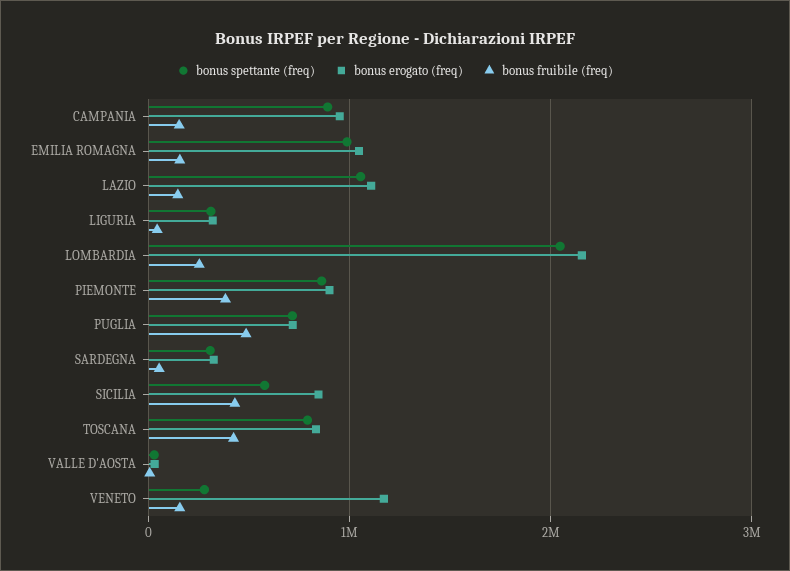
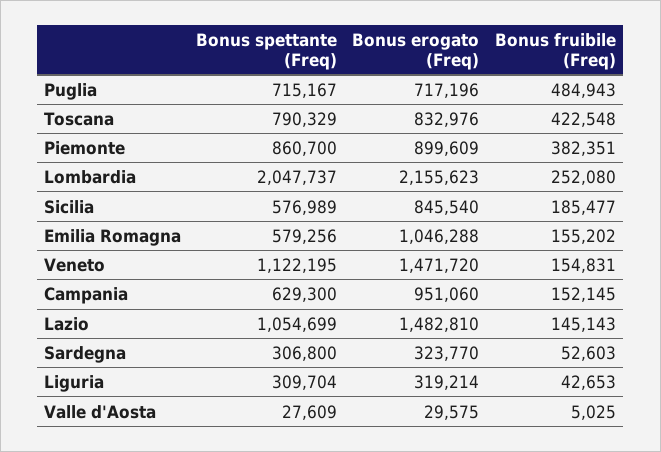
bonus spettante (freq), CAMPANIA: 900000 -> 629300
bonus spettante (freq), EMILIA ROMAGNA: 1000000 -> 579256
bonus erogato (freq), LAZIO: 1100000 -> 1482810
bonus fruibile (freq), SICILIA: 400000 -> 185477
bonus spettante (freq), VENETO: 300000 -> 1122195
bonus erogato (freq), VENETO: 1200000 -> 1471720

